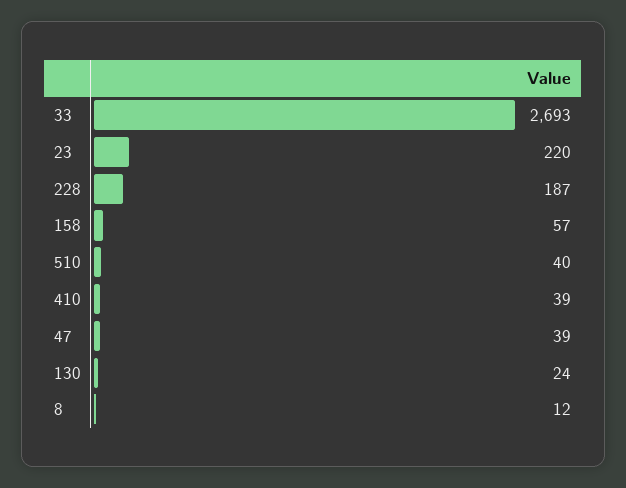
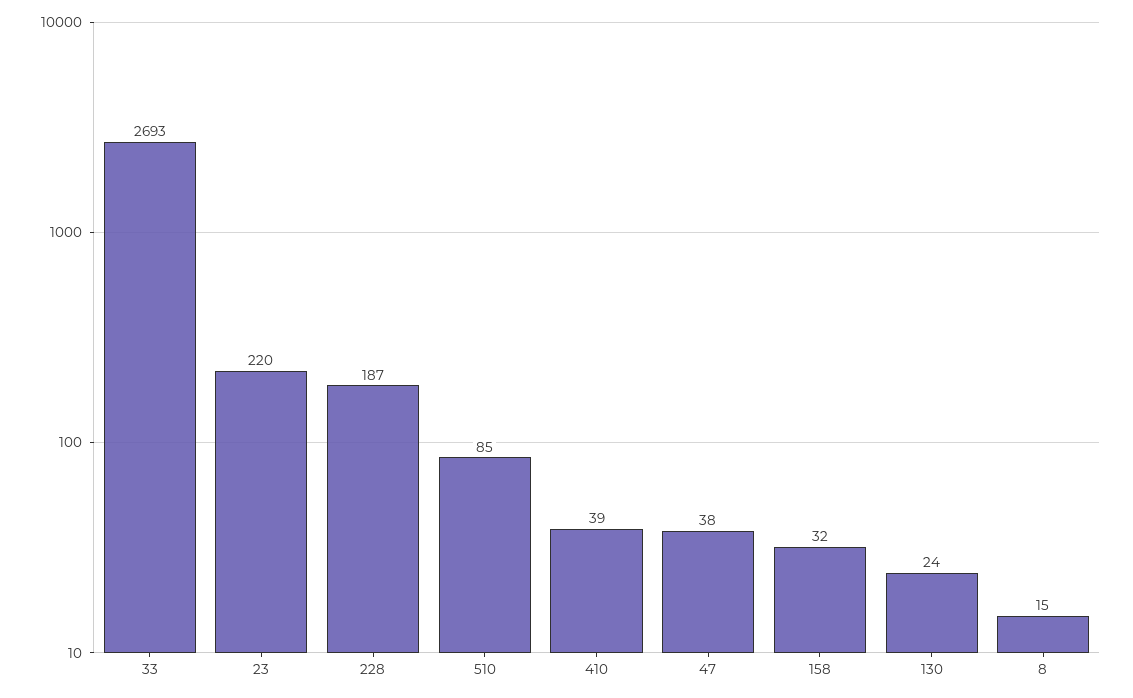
158: 57 -> 32
510: 40 -> 85
47: 39 -> 38
8: 12 -> 15

